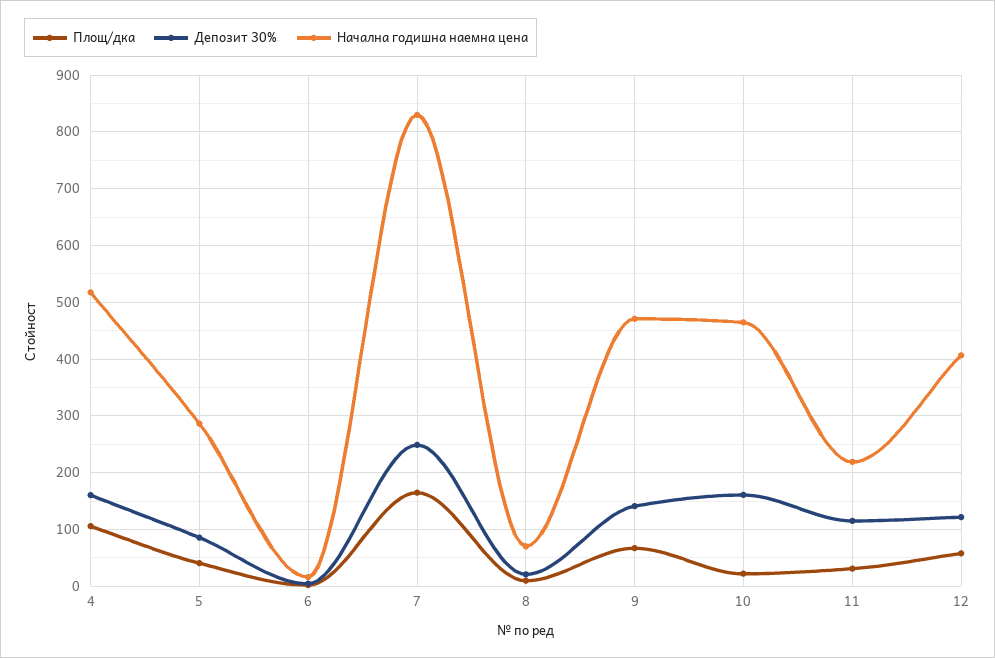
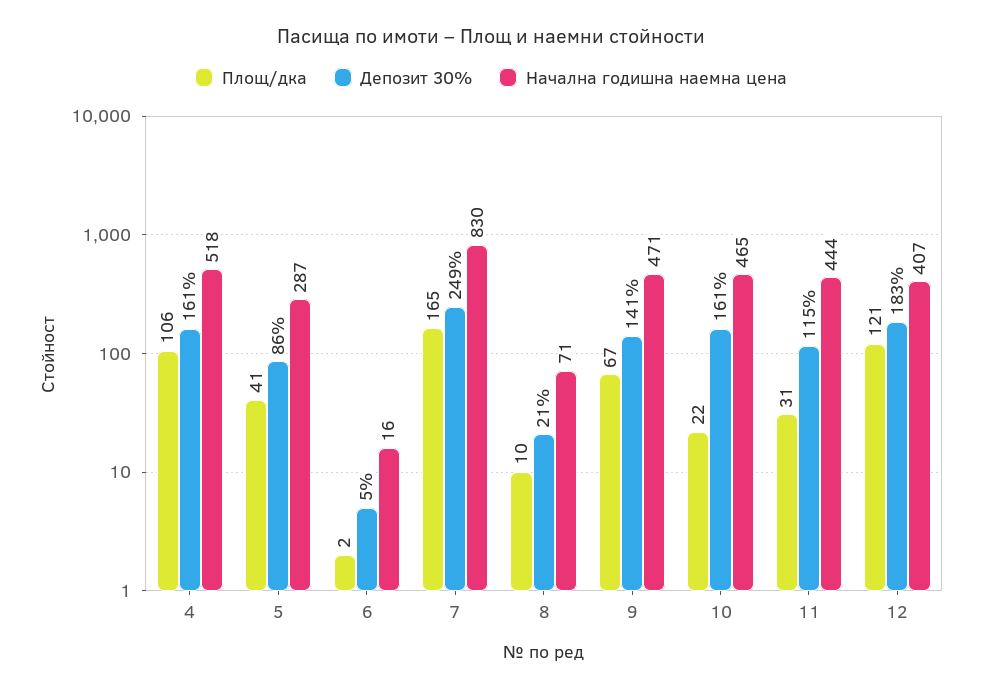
Начална годишна наемна цена, 11: 220 -> 444
Площ/дка, 12: 60 -> 121
Депозит 30%, 12: 120 -> 183

